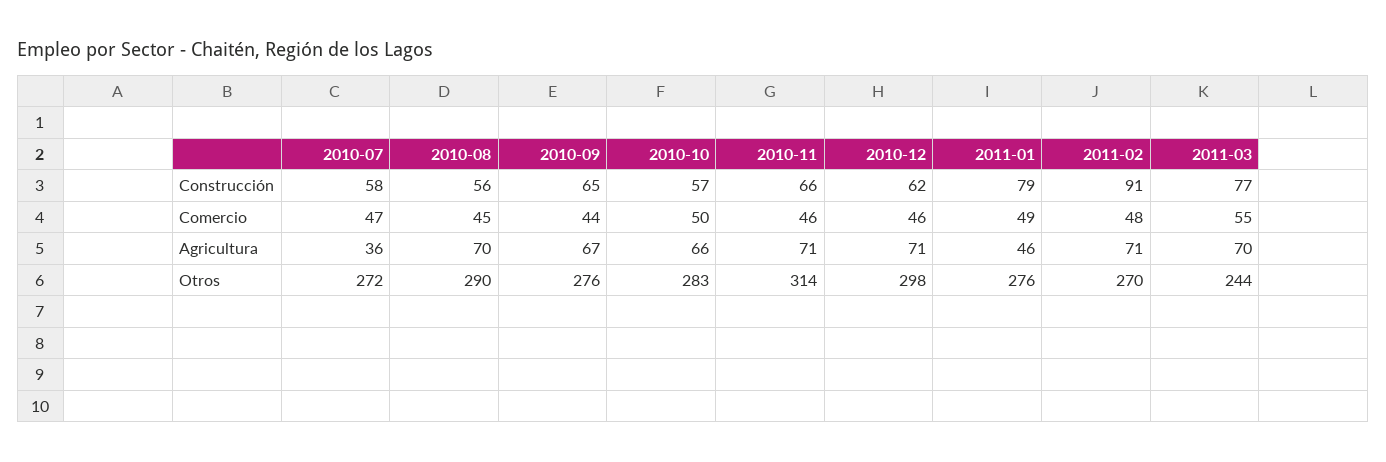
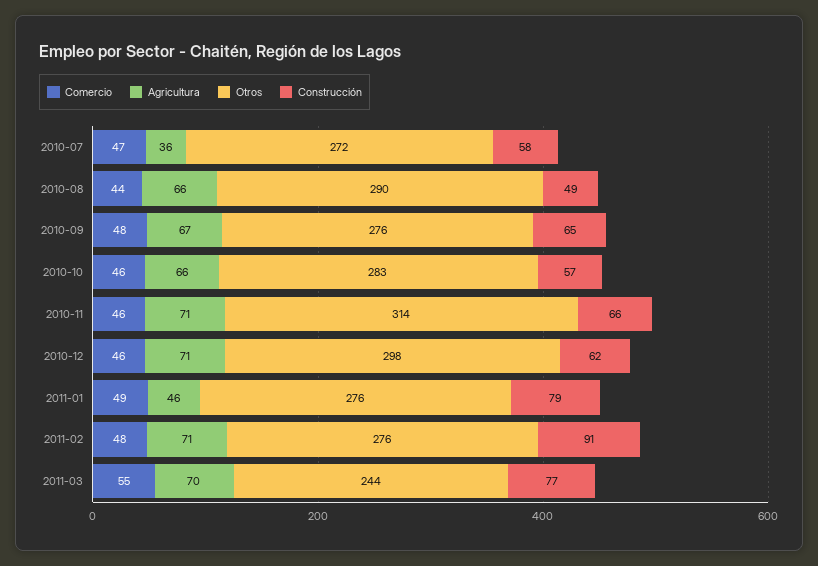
Construcción, 2010-08: 56 -> 49
Comercio, 2010-08: 45 -> 44
Comercio, 2010-09: 44 -> 48
Comercio, 2010-10: 50 -> 46
Agricultura, 2010-08: 70 -> 66
Otros, 2011-02: 270 -> 276

